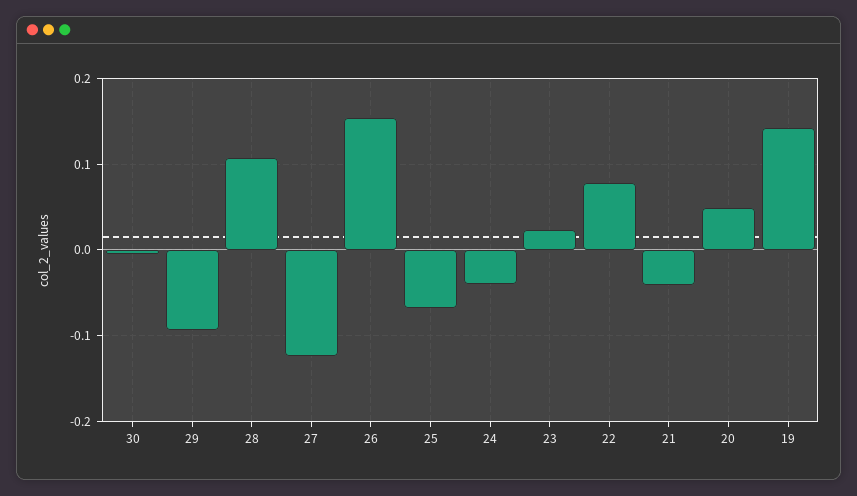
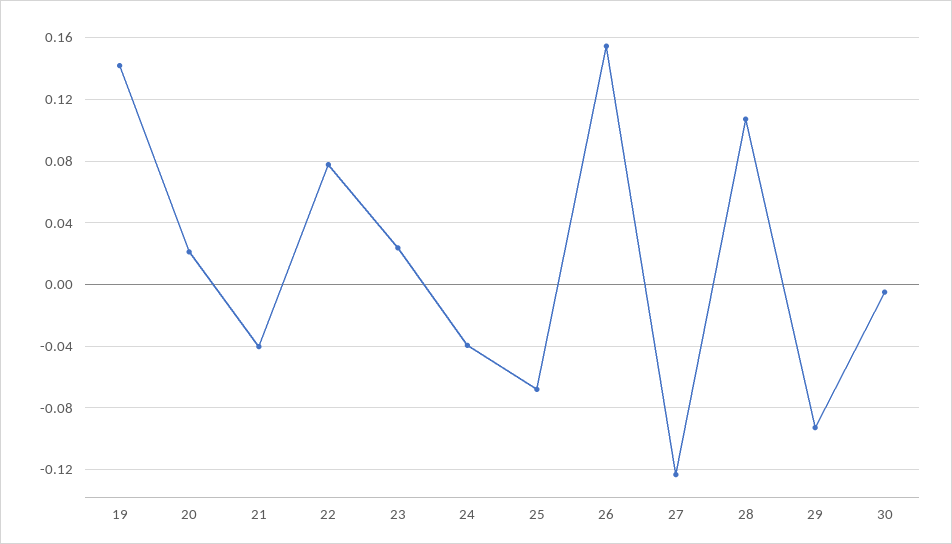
20: 0.05 -> 0.02

